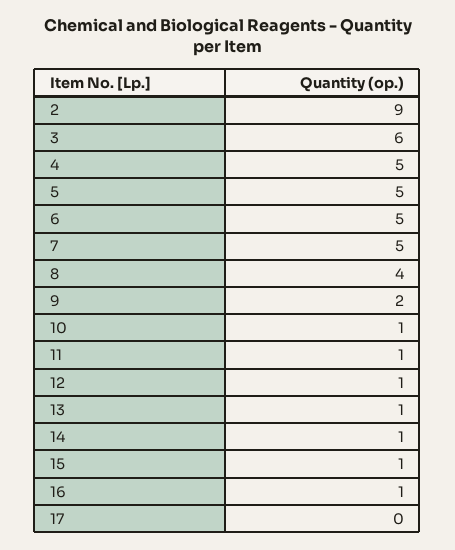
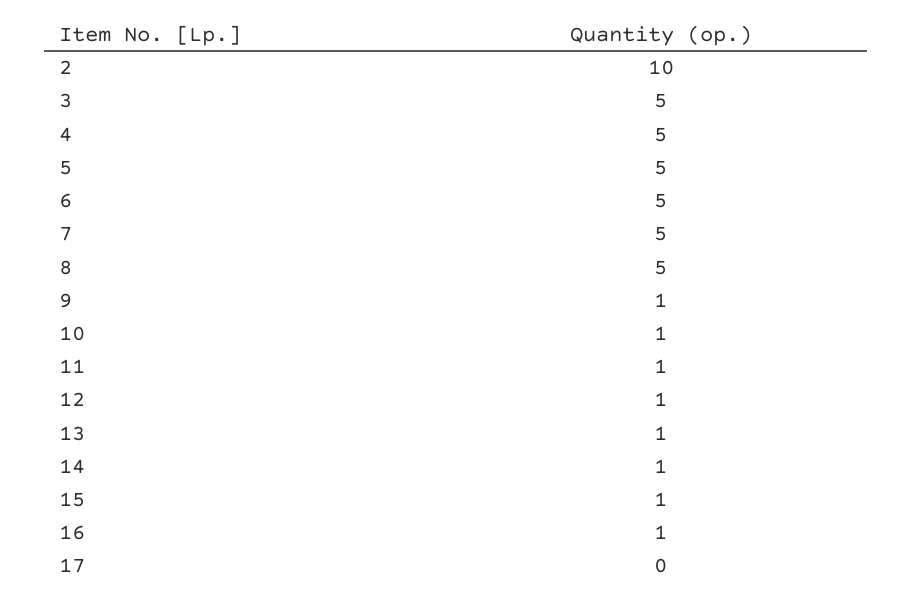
2: 9 -> 10
3: 6 -> 5
8: 4 -> 5
9: 2 -> 1

